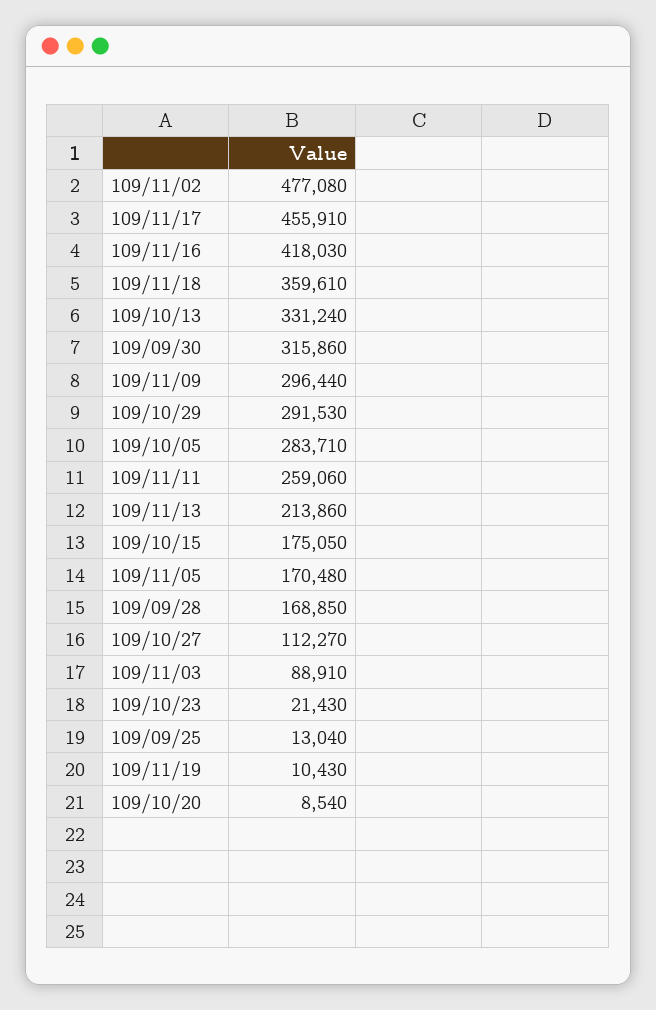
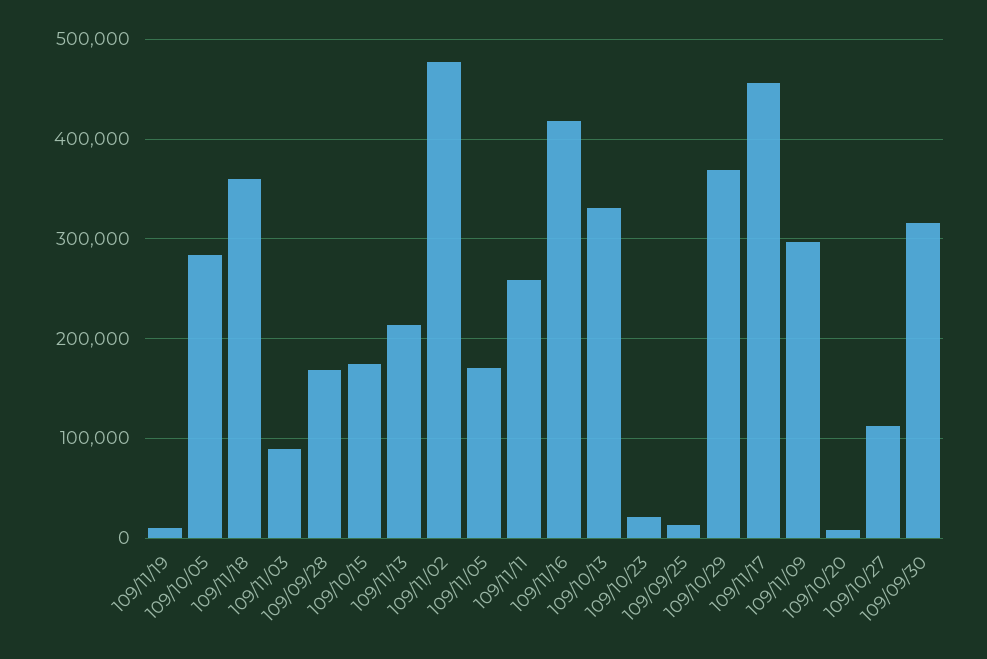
109/10/29: 291530 -> 370000

